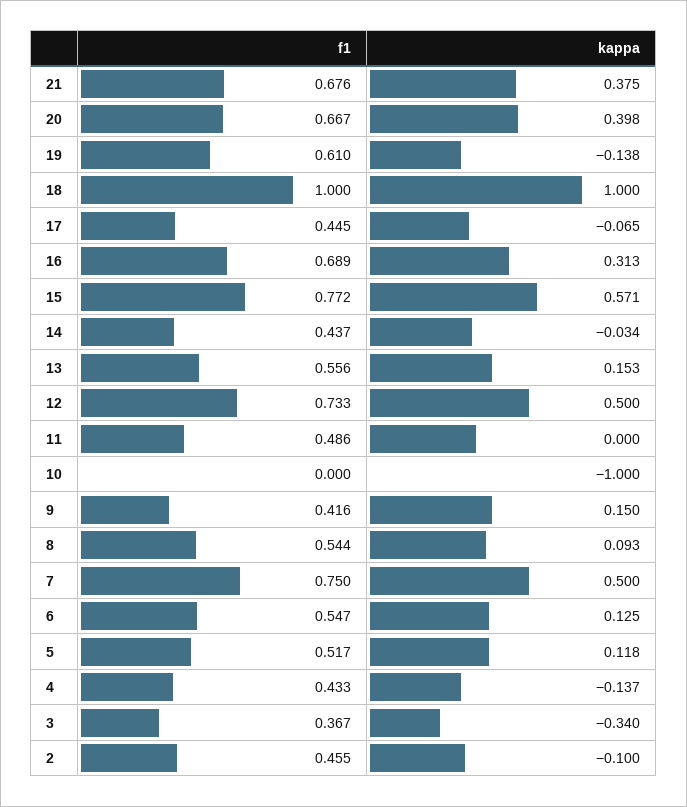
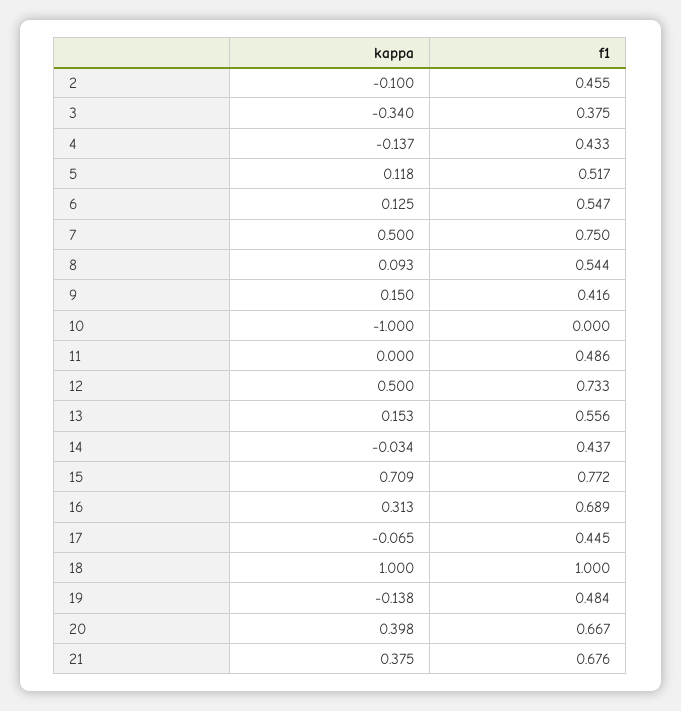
f1, 19: 0.61 -> 0.484
kappa, 15: 0.571 -> 0.709
f1, 3: 0.367 -> 0.375

